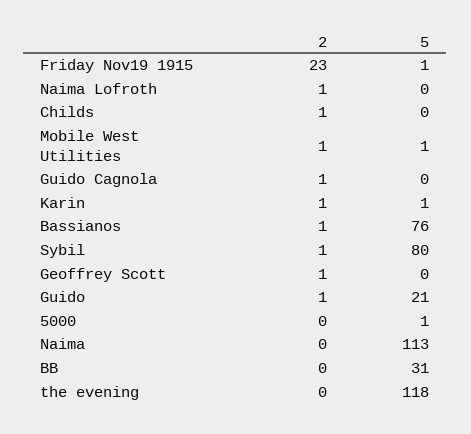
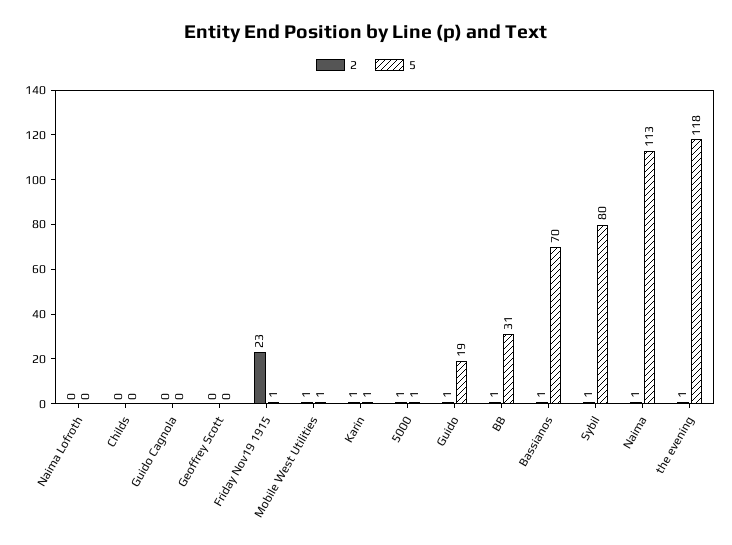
2, Naima Lofroth: 1 -> 0
2, Childs: 1 -> 0
2, Guido Cagnola: 1 -> 0
5, Bassianos: 76 -> 70
2, Geoffrey Scott: 1 -> 0
5, Guido: 21 -> 19
2, 5000: 0 -> 1
2, Naima: 0 -> 1
2, BB: 0 -> 1
2, the evening: 0 -> 1

